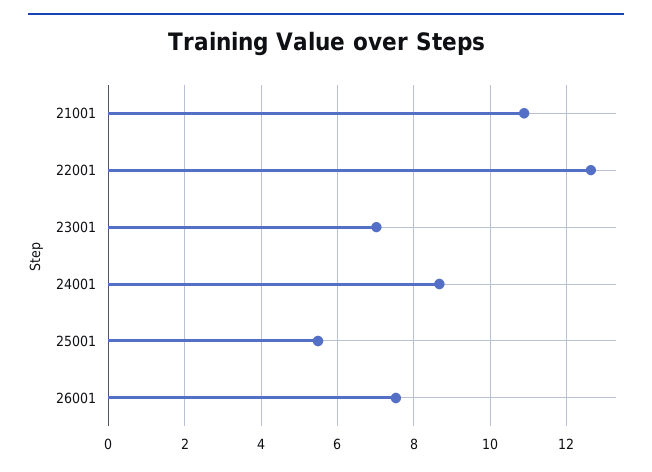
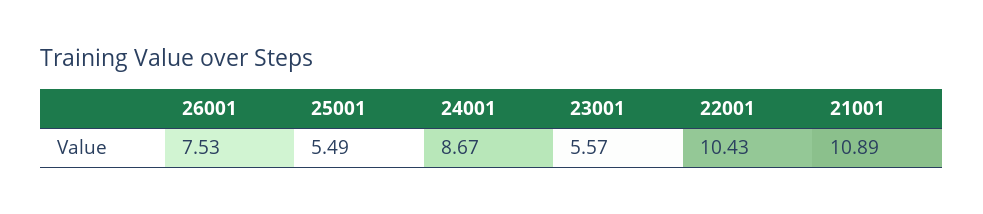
22001: 12.6 -> 10.43
23001: 7 -> 5.57

